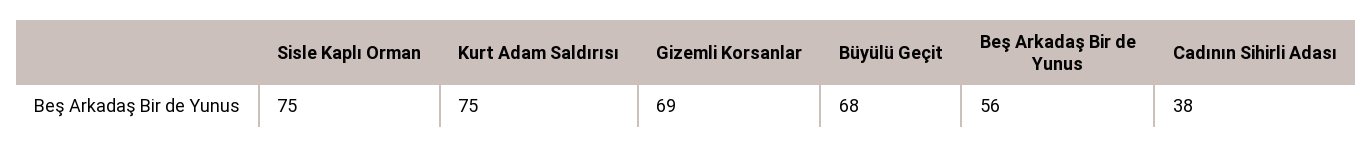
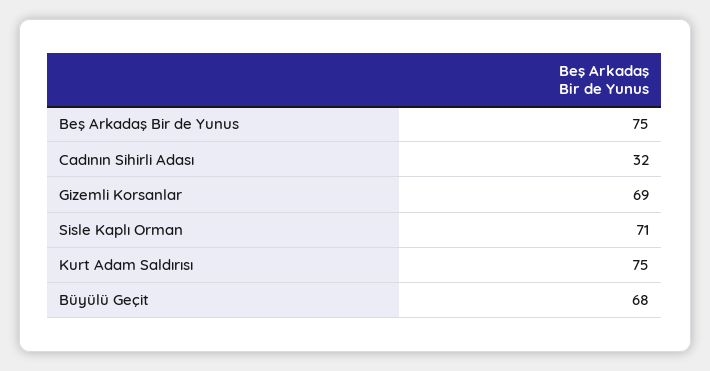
Sisle Kaplı Orman: 75 -> 71
Beş Arkadaş Bir de Yunus: 56 -> 75
Cadının Sihirli Adası: 38 -> 32

